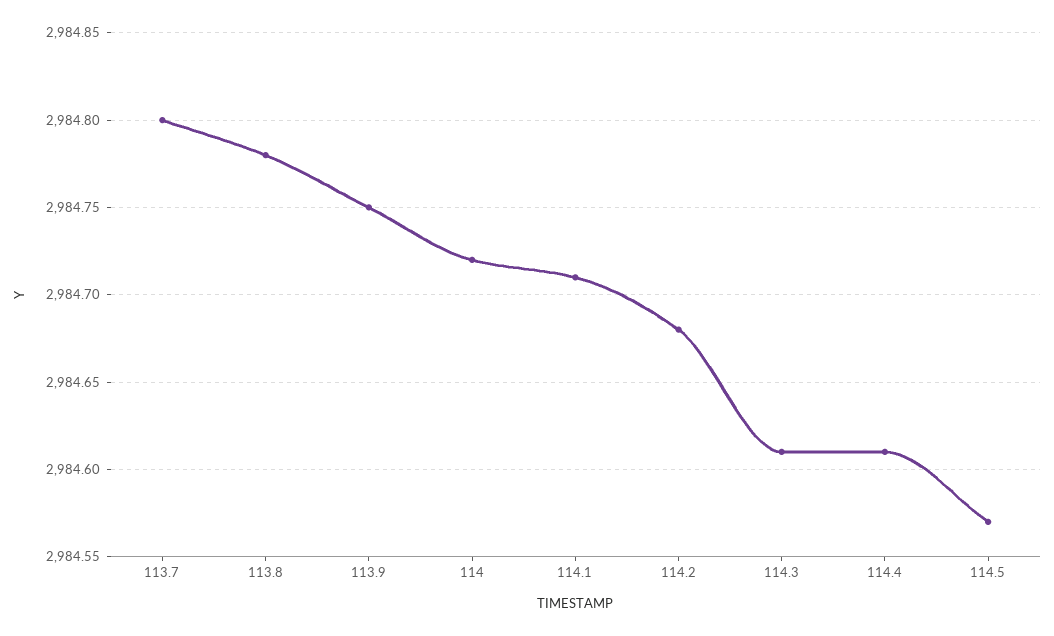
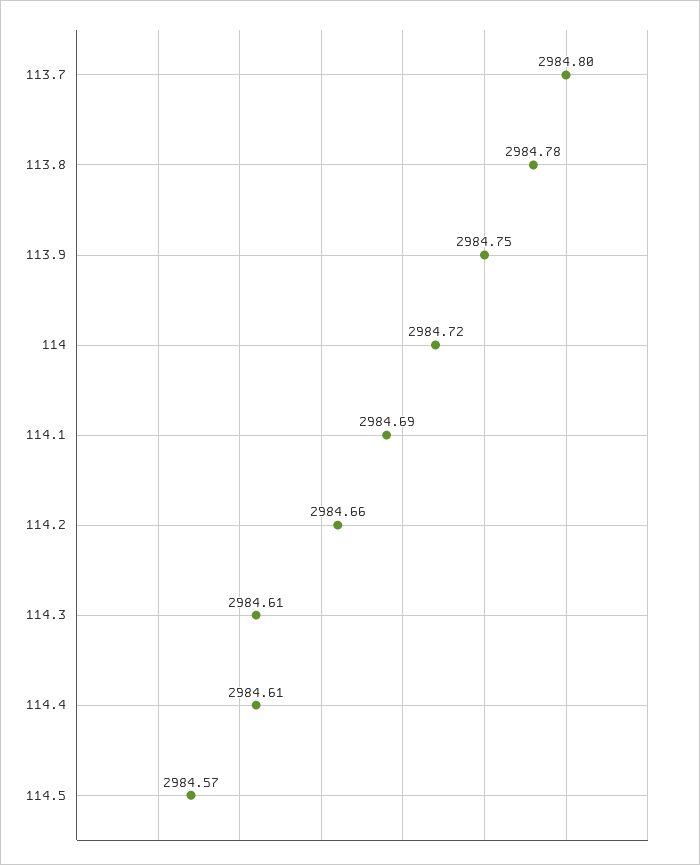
114.1: 2984.71 -> 2984.69
114.2: 2984.68 -> 2984.66

